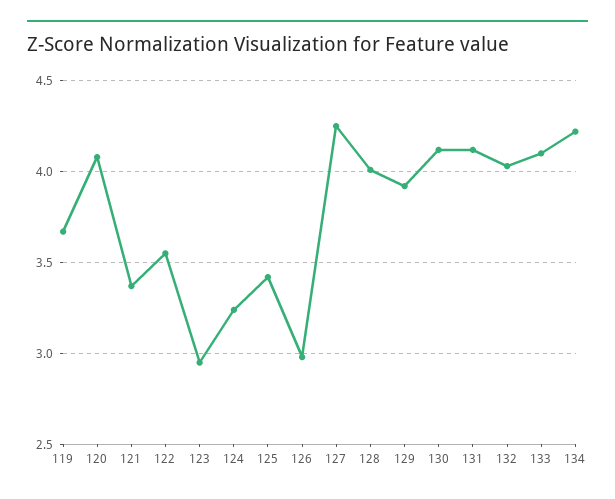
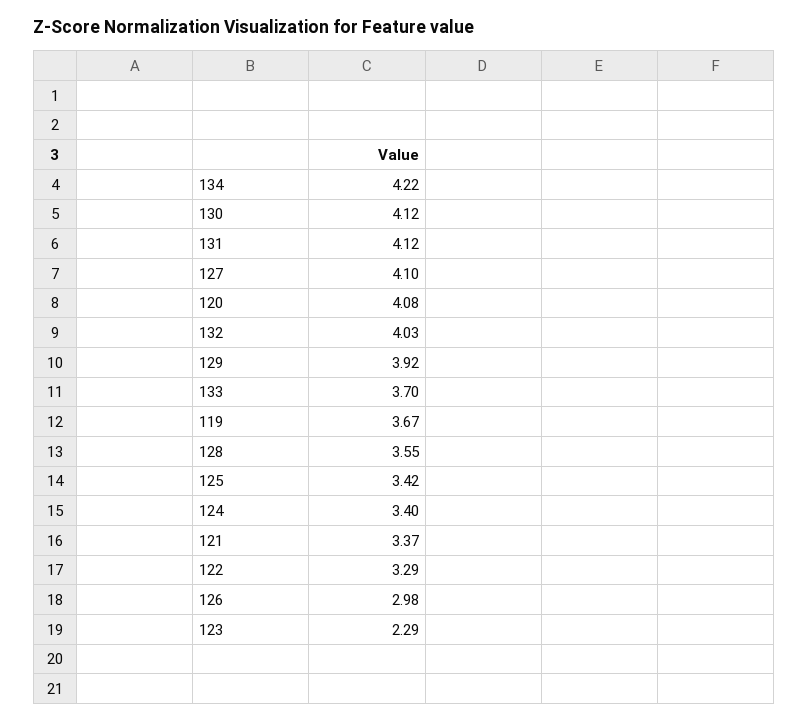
122: 3.55 -> 3.29
123: 2.95 -> 2.29
124: 3.25 -> 3.4
127: 4.25 -> 4.1
128: 4 -> 3.55
133: 4.1 -> 3.7

